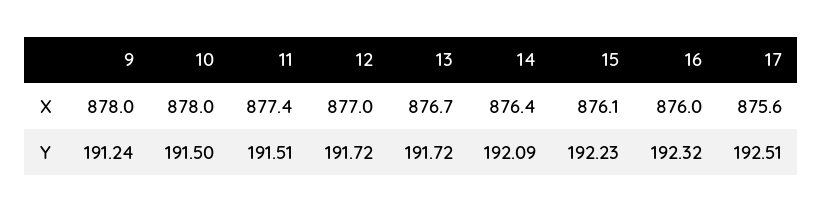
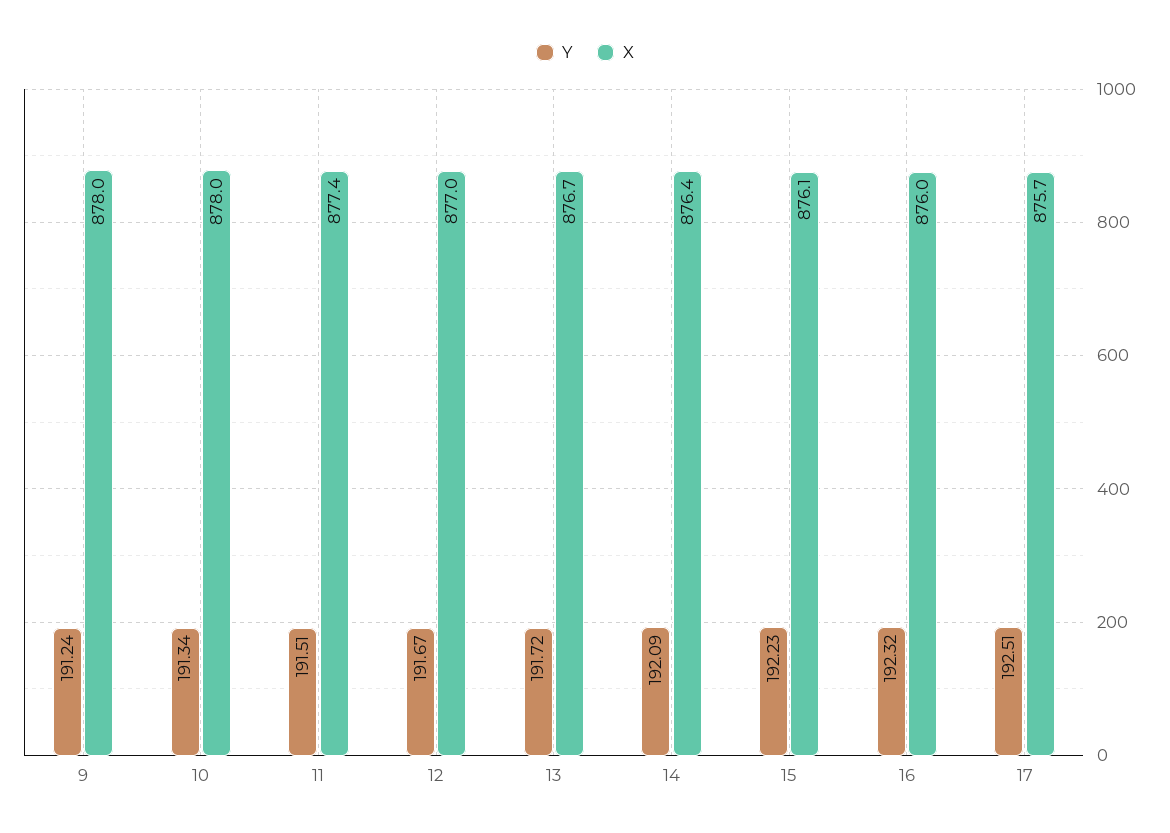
X, 17: 875.6 -> 875.7
Y, 10: 191.5 -> 191.34
Y, 12: 191.72 -> 191.67

